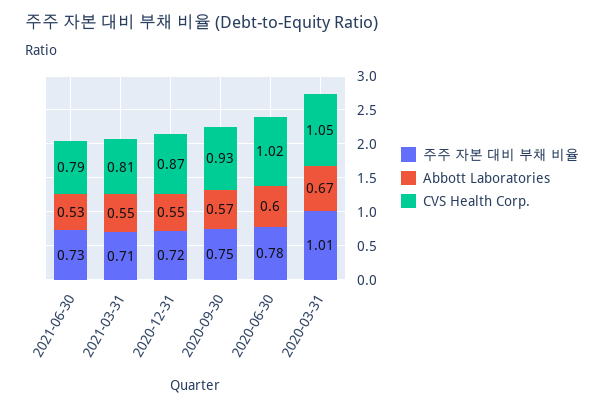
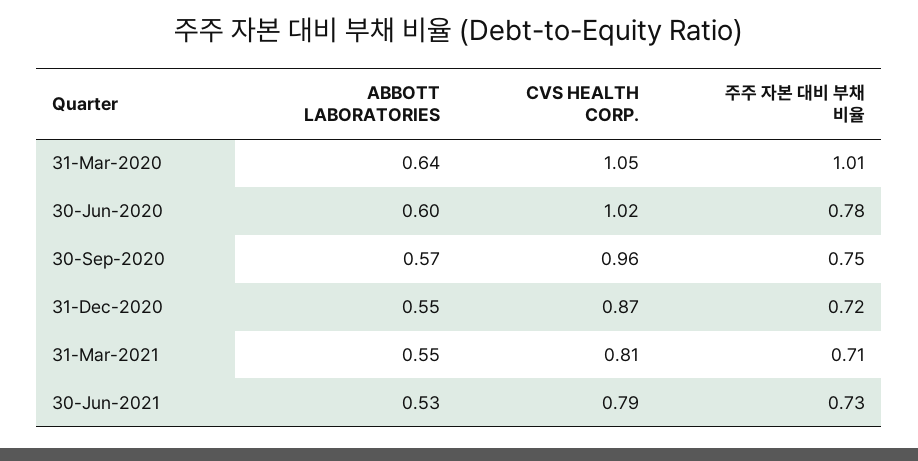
CVS Health Corp., 2020-09-30: 0.93 -> 0.96
Abbott Laboratories, 2020-03-31: 0.67 -> 0.64

